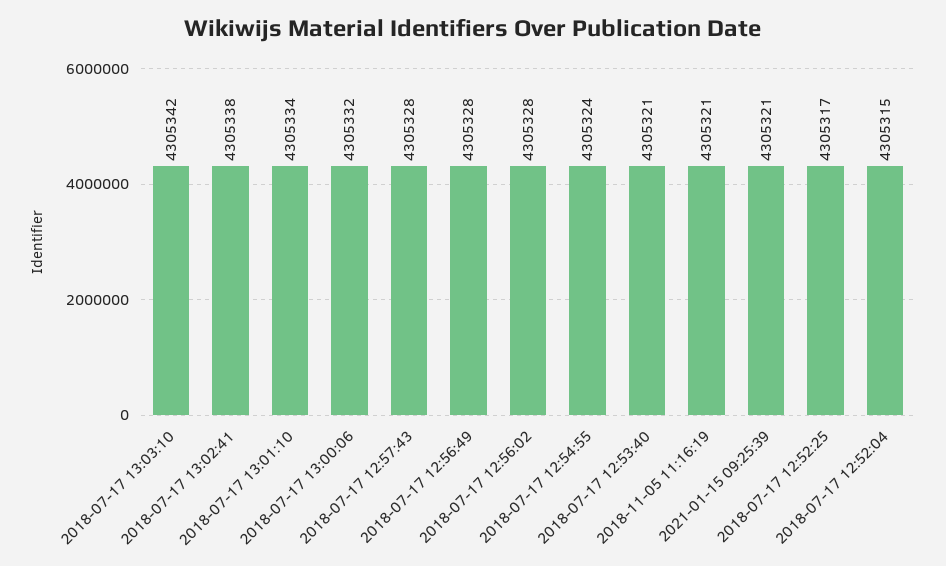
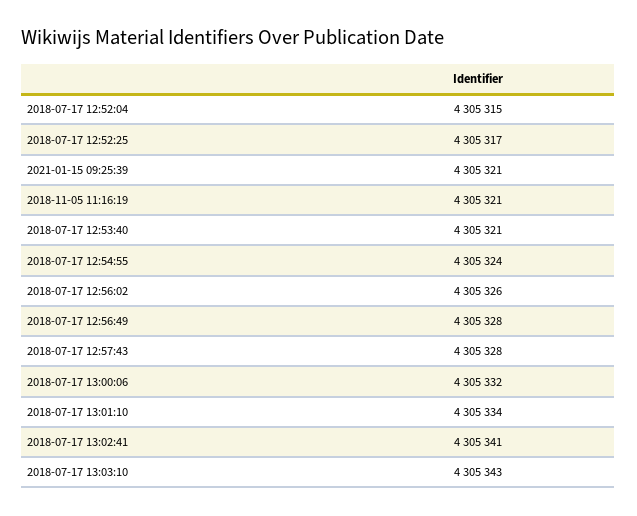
2018-07-17 13:03:10: 4305342 -> 4305343
2018-07-17 13:02:41: 4305338 -> 4305341
2018-07-17 12:56:02: 4305328 -> 4305326

